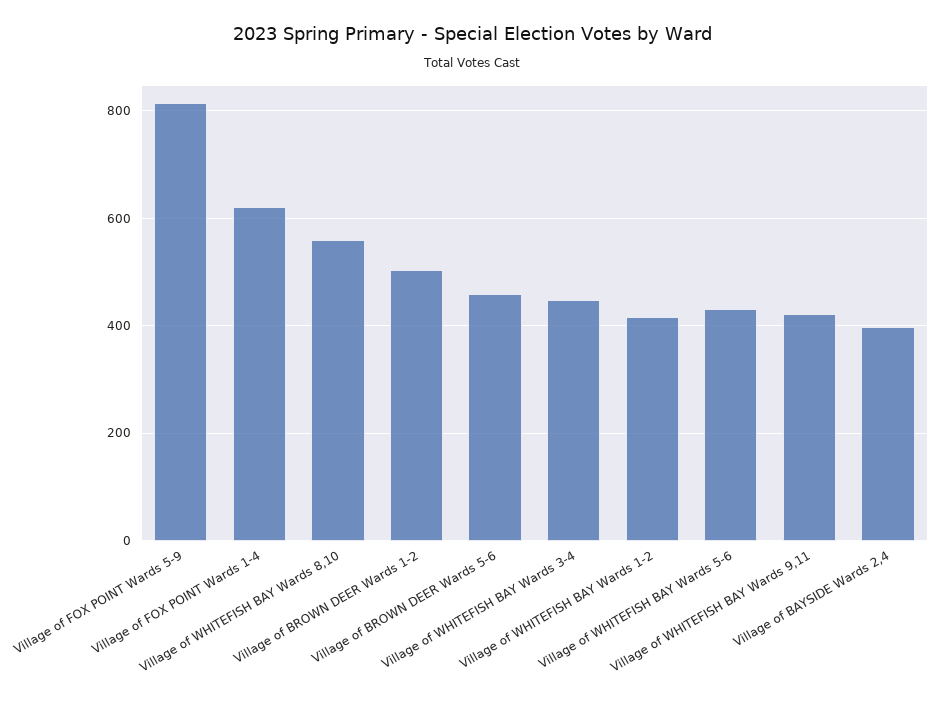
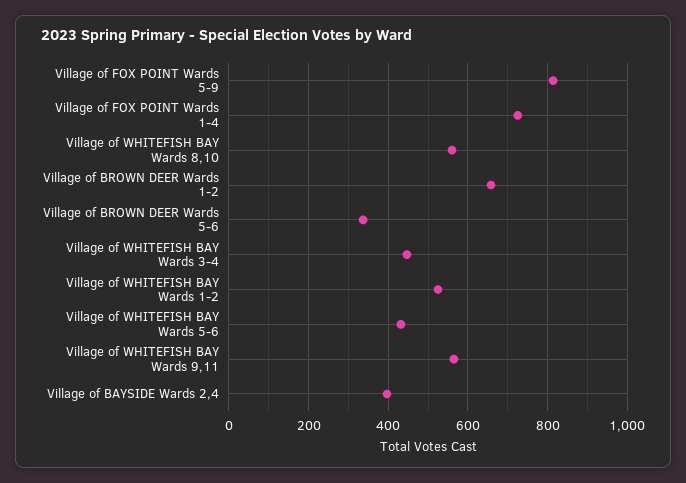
Village of FOX POINT Wards 1-4: 620 -> 720
Village of BROWN DEER Wards 1-2: 500 -> 660
Village of BROWN DEER Wards 5-6: 460 -> 340
Village of WHITEFISH BAY Wards 1-2: 420 -> 520
Village of WHITEFISH BAY Wards 9,11: 420 -> 560

